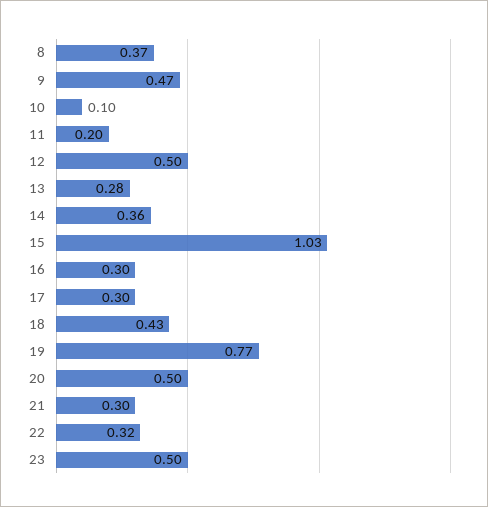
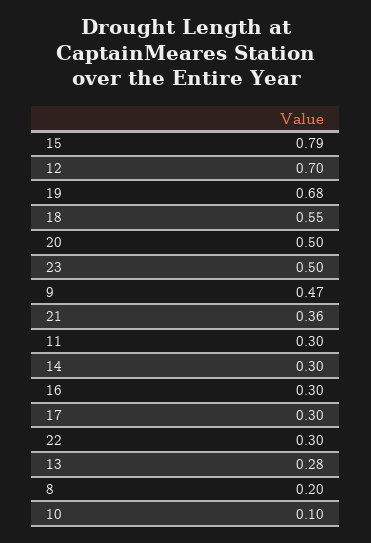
8: 0.37 -> 0.2
11: 0.2 -> 0.3
12: 0.5 -> 0.7
14: 0.36 -> 0.3
15: 1.03 -> 0.79
18: 0.43 -> 0.55
19: 0.77 -> 0.68
21: 0.3 -> 0.36
22: 0.32 -> 0.3

